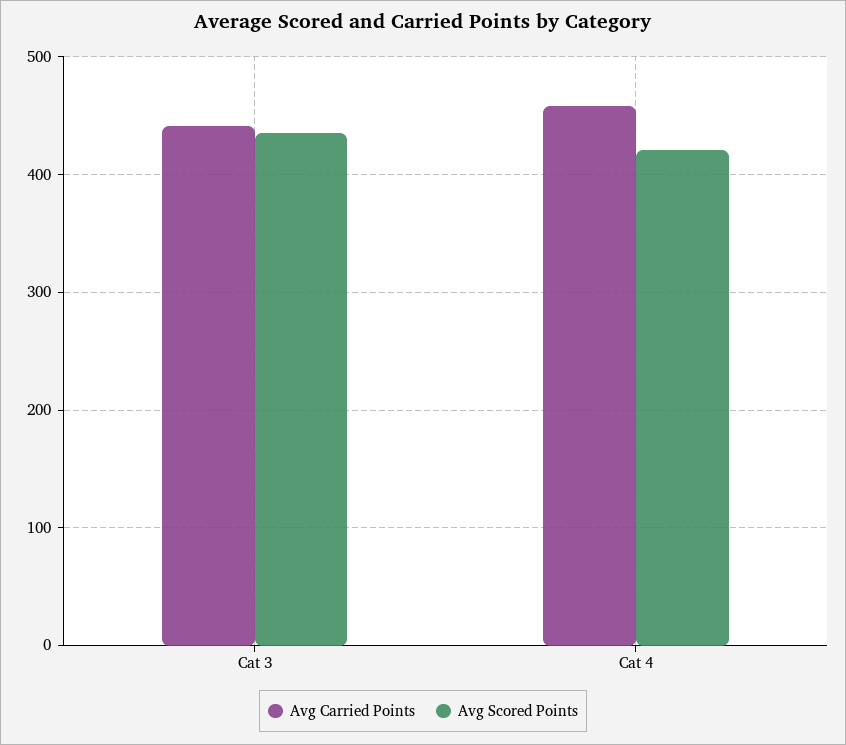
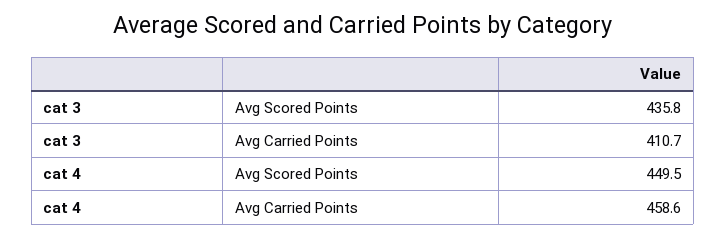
Avg Carried Points, Cat 3: 440 -> 410.7
Avg Scored Points, Cat 4: 420 -> 449.5

